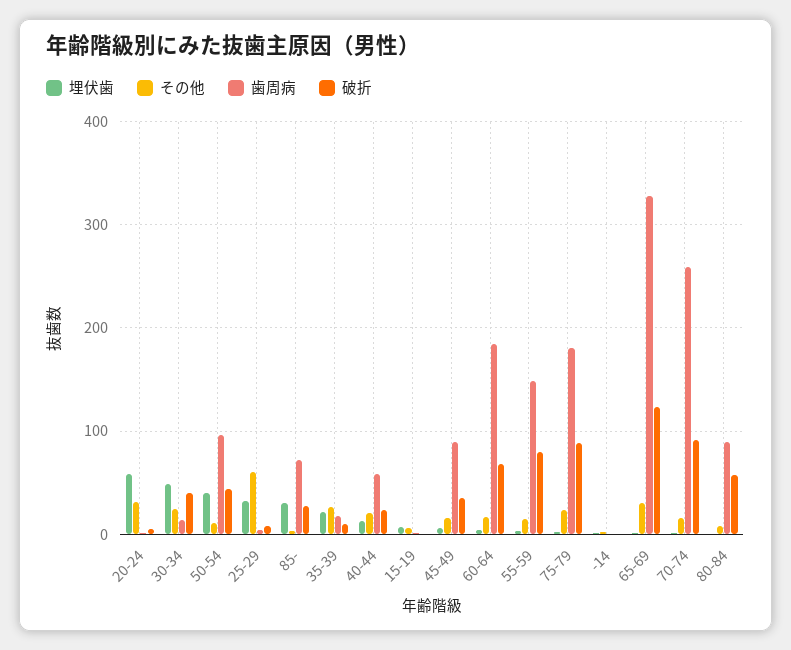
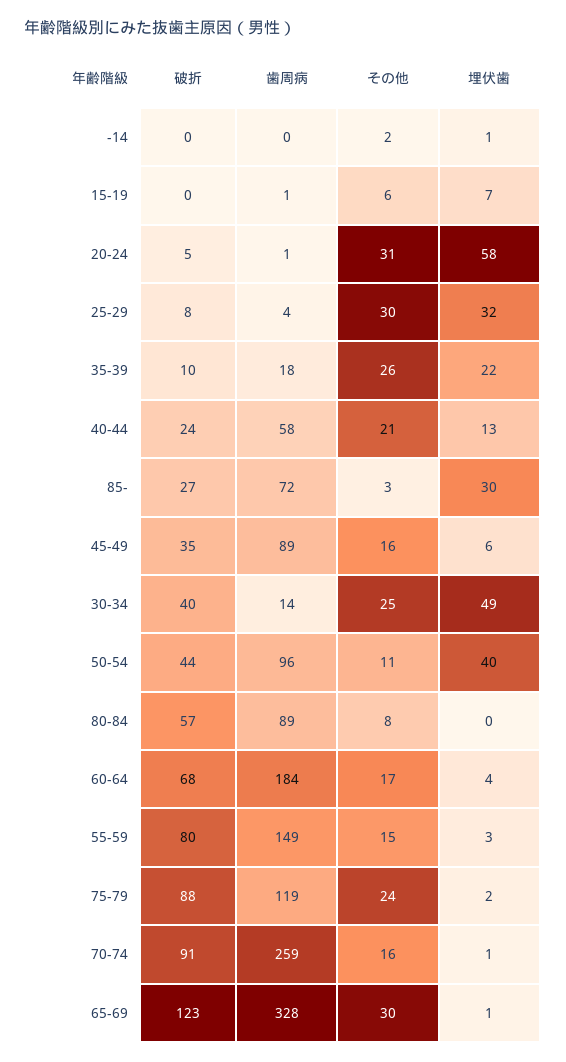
その他, 25-29: 60 -> 30
歯周病, 75-79: 180 -> 119

